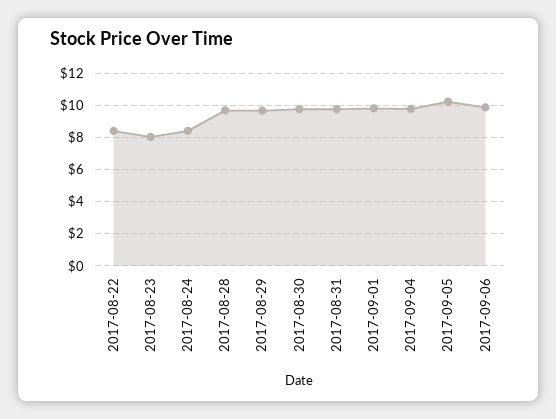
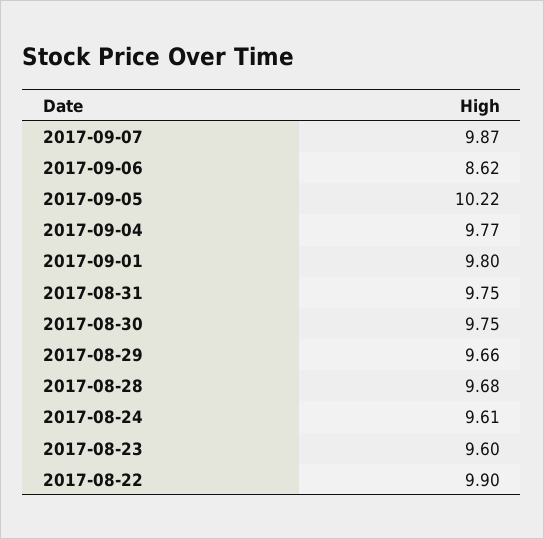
2017-08-22: 8.5 -> 9.9
2017-08-23: 8 -> 9.6
2017-08-24: 8.5 -> 9.61
2017-09-06: 10 -> 8.62
2017-09-07: none -> 9.87

